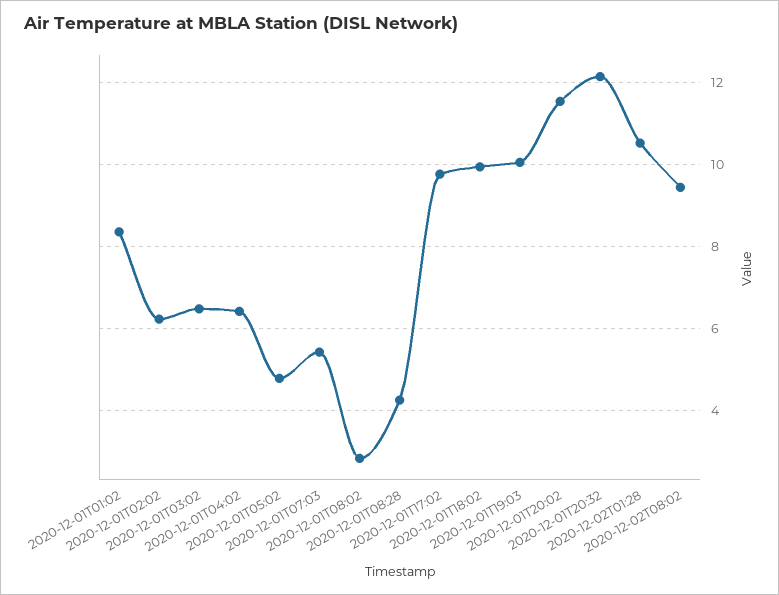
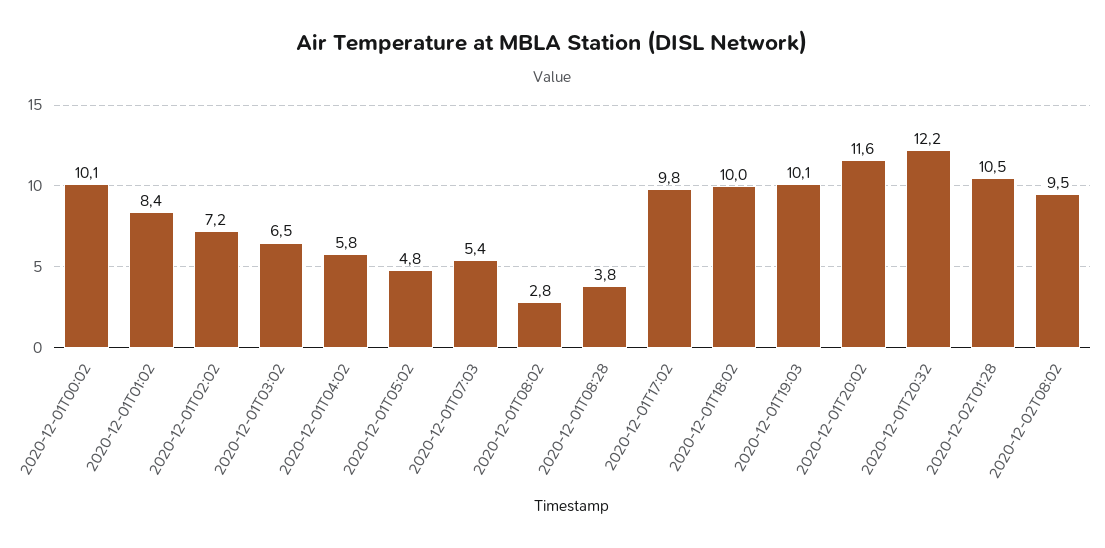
2020-12-01T02:02: 6.2 -> 7.2
2020-12-01T04:02: 6.4 -> 5.8
2020-12-01T08:28: 4.2 -> 3.8
2020-12-01T00:02: none -> 10.1

